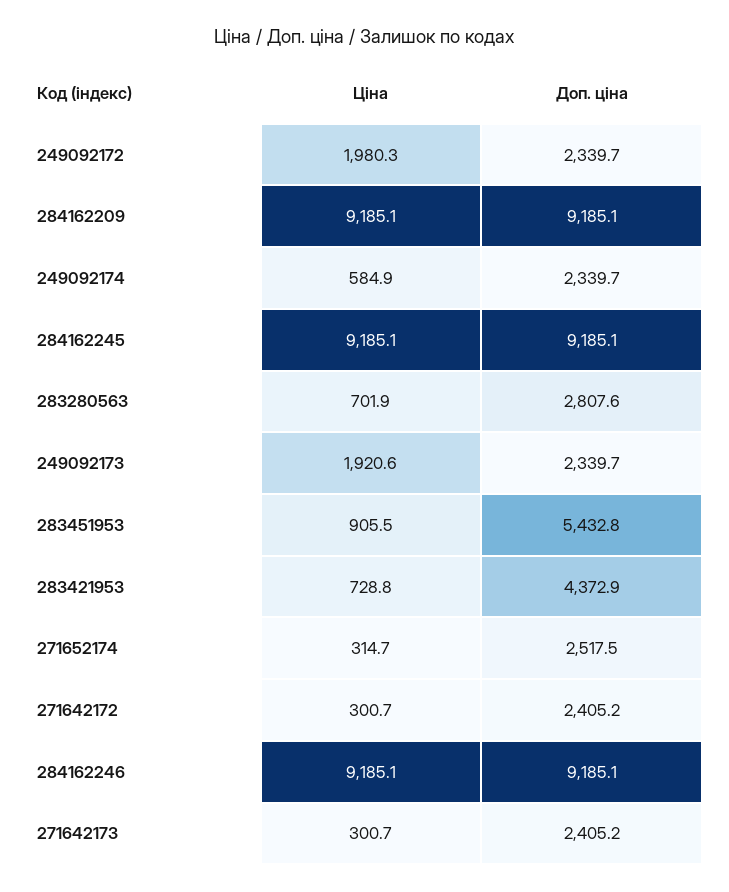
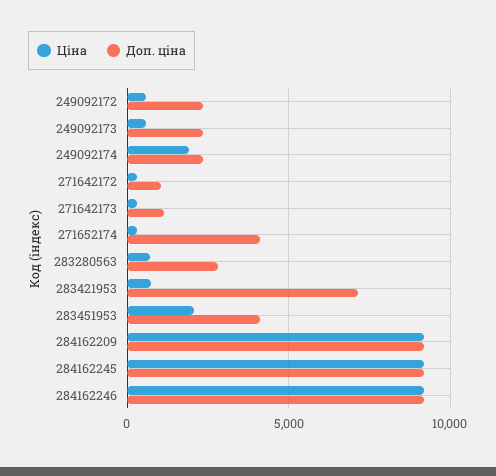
Ціна, 249092172: 1980.3 -> 500
Ціна, 249092174: 584.9 -> 2000
Ціна, 249092173: 1920.6 -> 500
Ціна, 283451953: 905.5 -> 2000
Доп. ціна, 283451953: 5432.8 -> 4000
Доп. ціна, 283421953: 4372.9 -> 7000
Доп. ціна, 271652174: 2517.5 -> 4000
Доп. ціна, 271642172: 2405.2 -> 1000
Доп. ціна, 271642173: 2405.2 -> 1000

